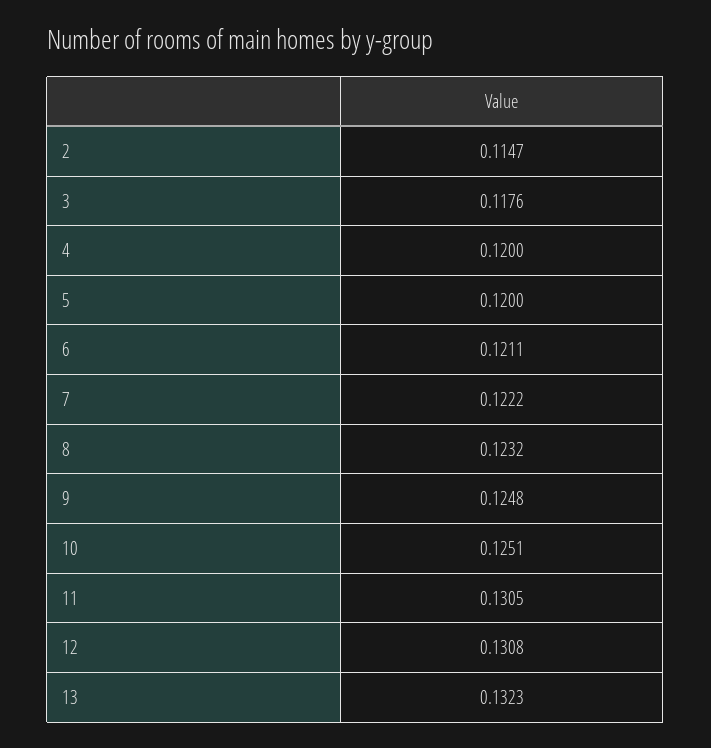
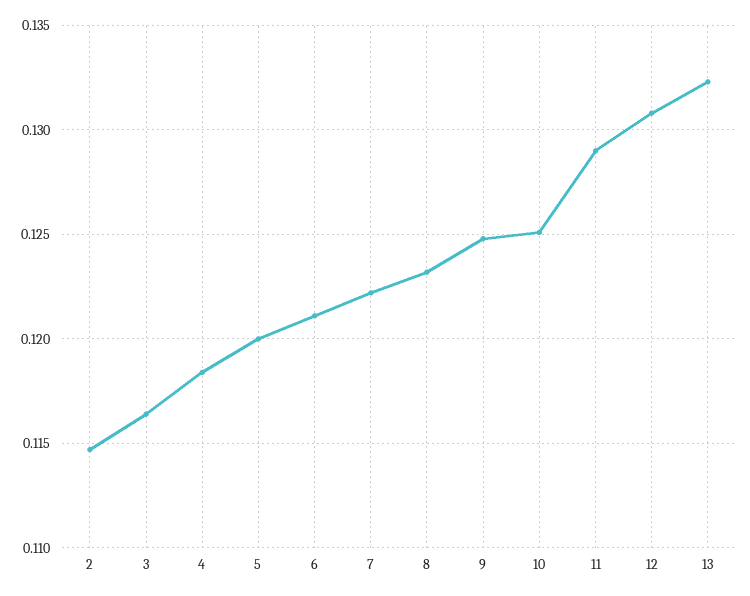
3: 0.1176 -> 0.1165
4: 0.12 -> 0.1185
11: 0.1305 -> 0.129

